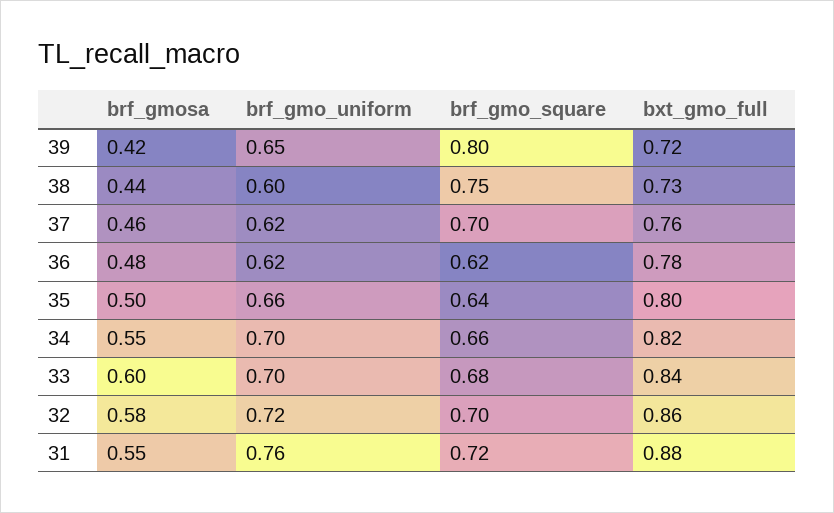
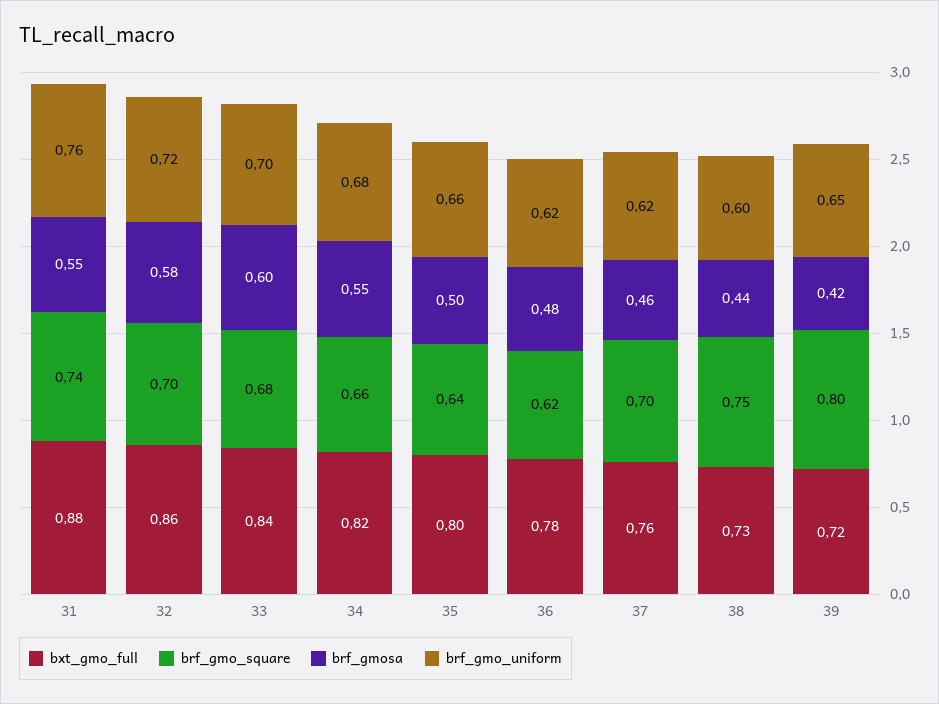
brf_gmo_uniform, 34: 0.7 -> 0.68
brf_gmo_square, 31: 0.72 -> 0.74

